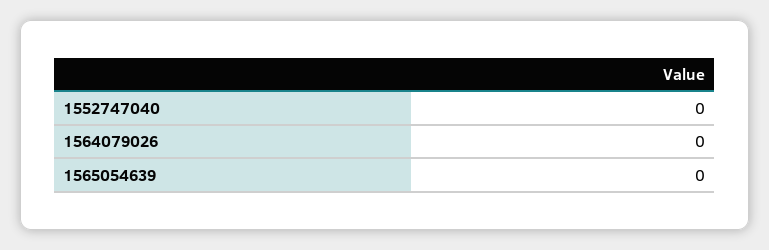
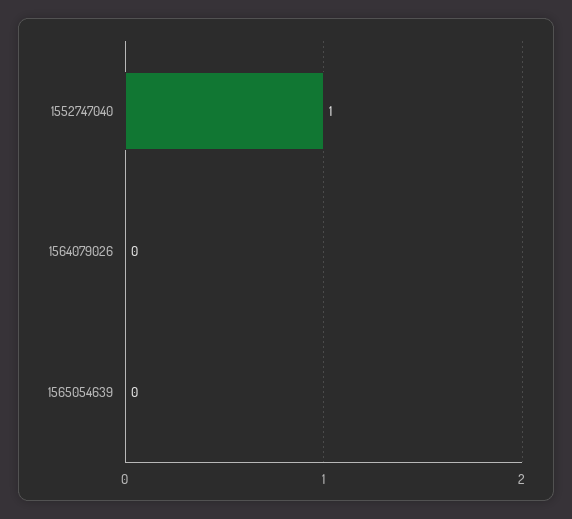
1552747040: 0 -> 1

